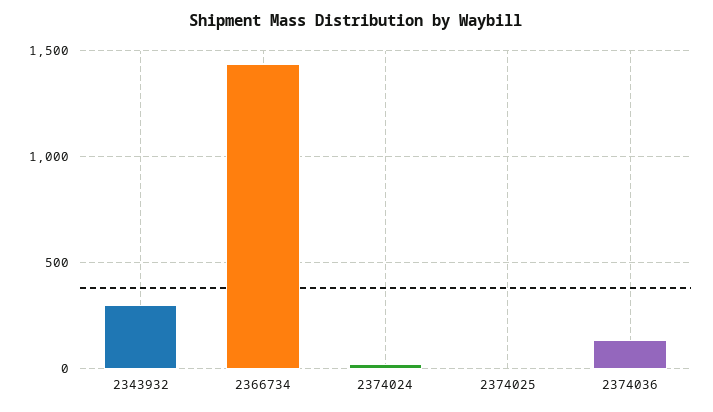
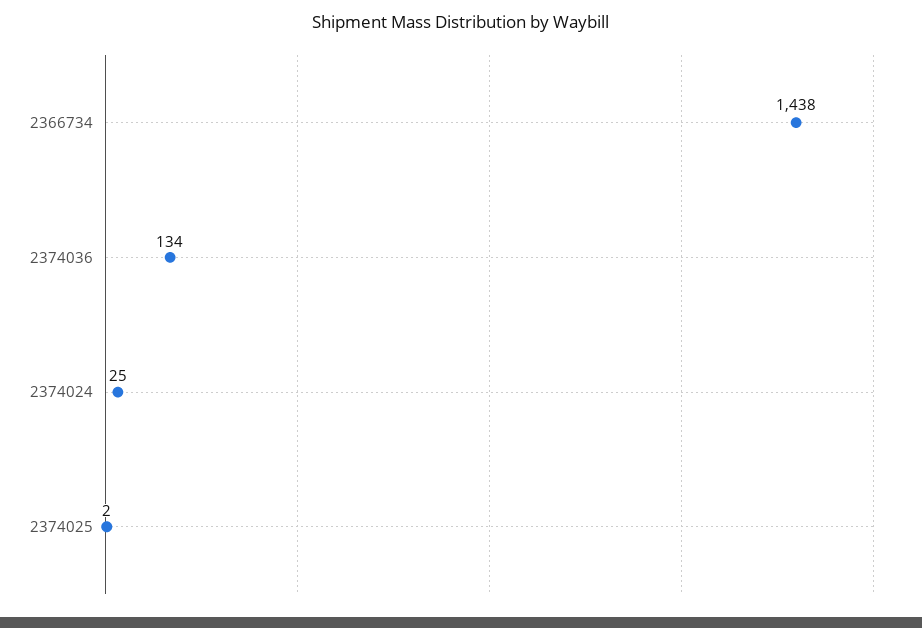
2343932: 300 -> none

